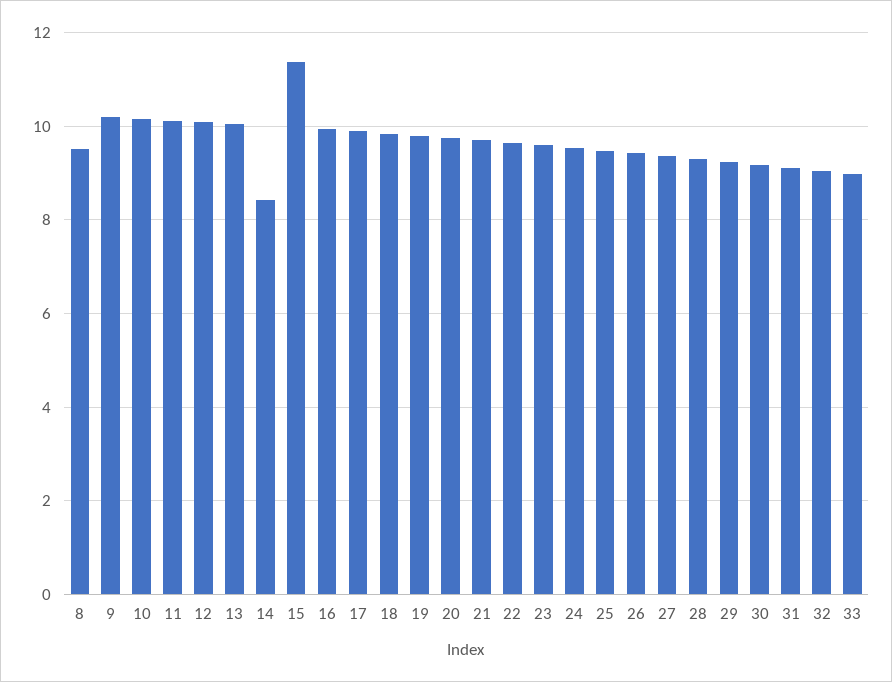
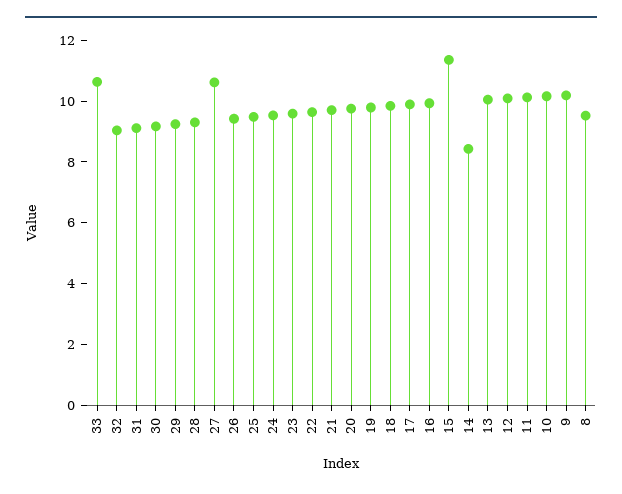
27: 9.4 -> 10.5
33: 9 -> 10.5

